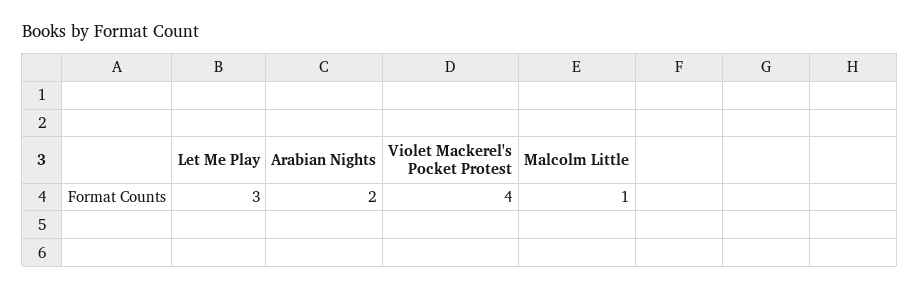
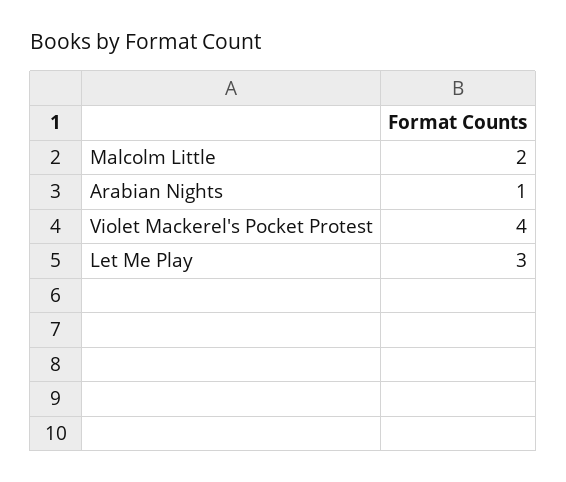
Arabian Nights: 2 -> 1
Malcolm Little: 1 -> 2

